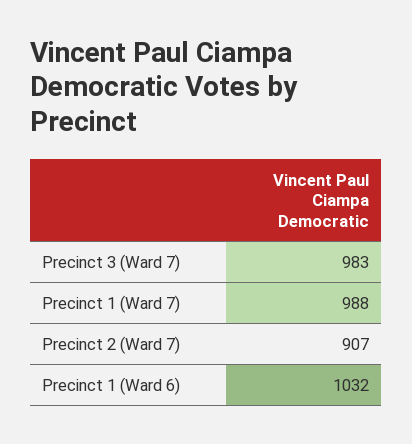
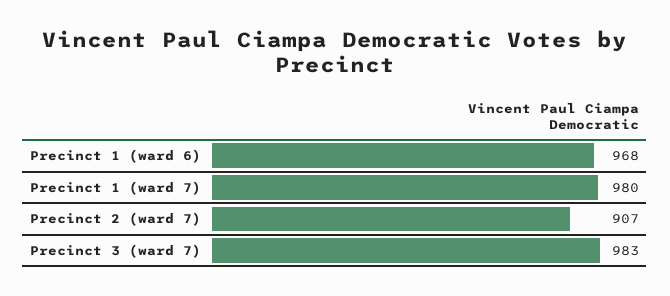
Precinct 1 (Ward 7): 988 -> 980
Precinct 1 (Ward 6): 1032 -> 968

